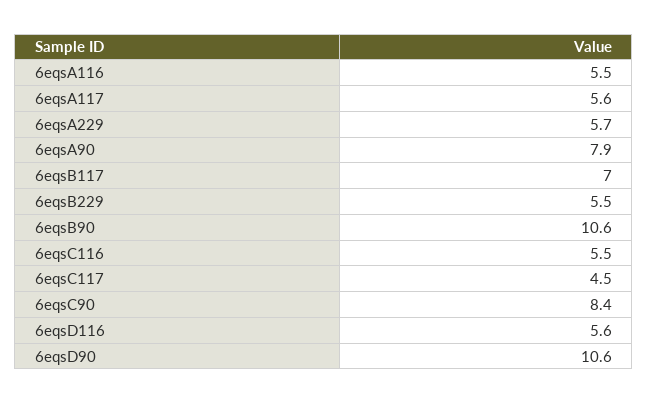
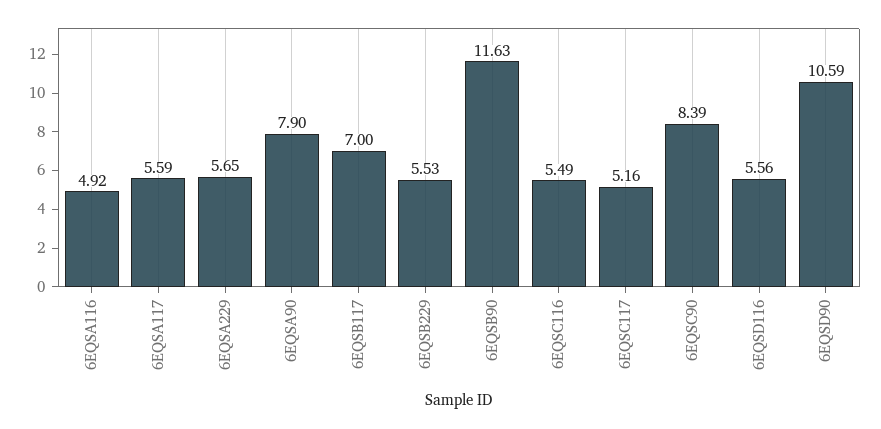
6eqsA116: 5.5 -> 4.92
6eqsB90: 10.6 -> 11.63
6eqsC117: 4.5 -> 5.16

